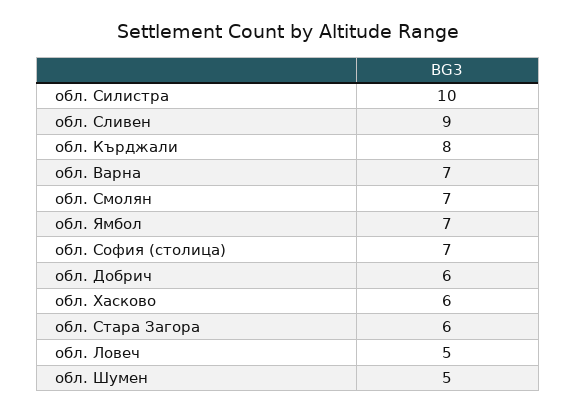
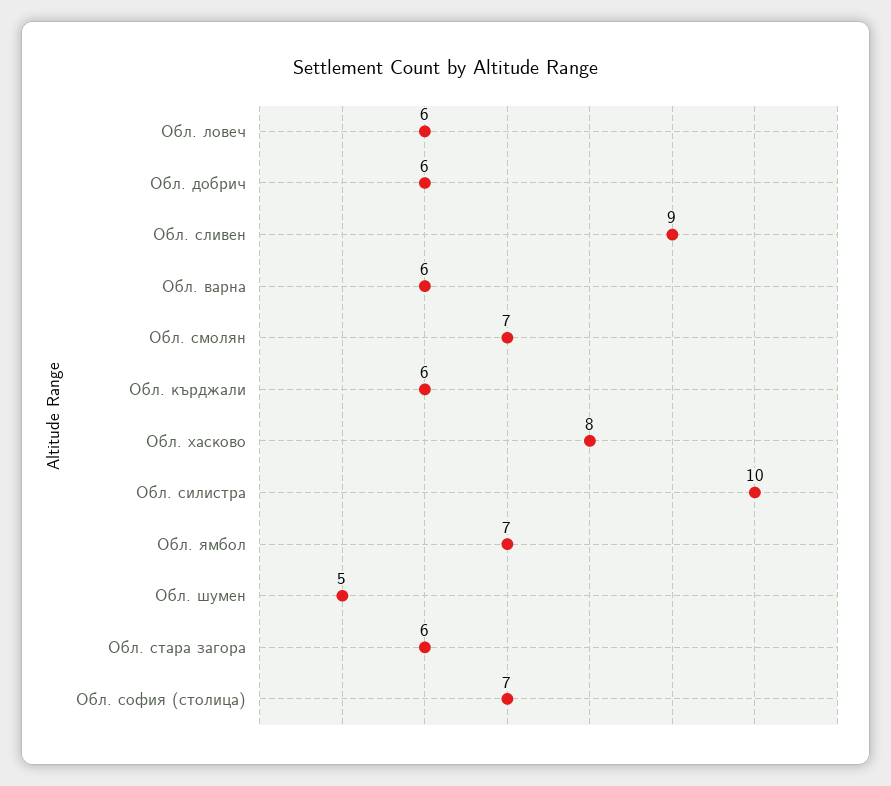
обл. Кърджали: 8 -> 6
обл. Варна: 7 -> 6
обл. Хасково: 6 -> 8
обл. Ловеч: 5 -> 6

